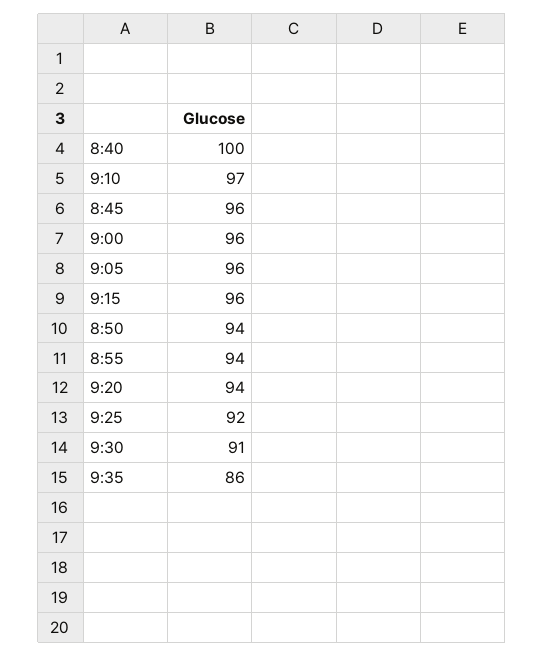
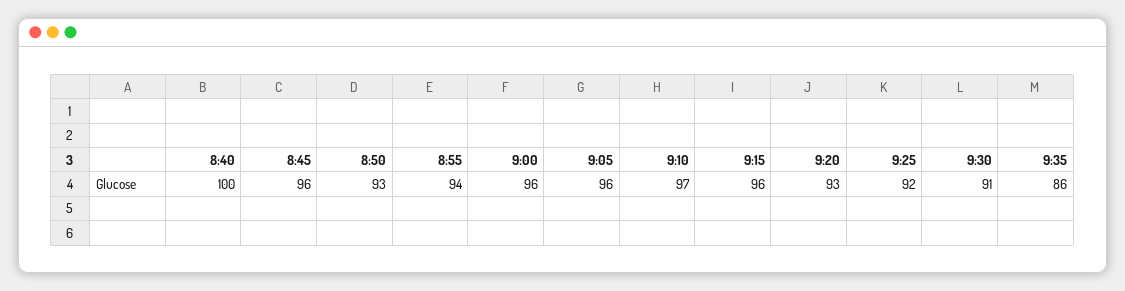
8:50: 94 -> 93
9:20: 94 -> 93

